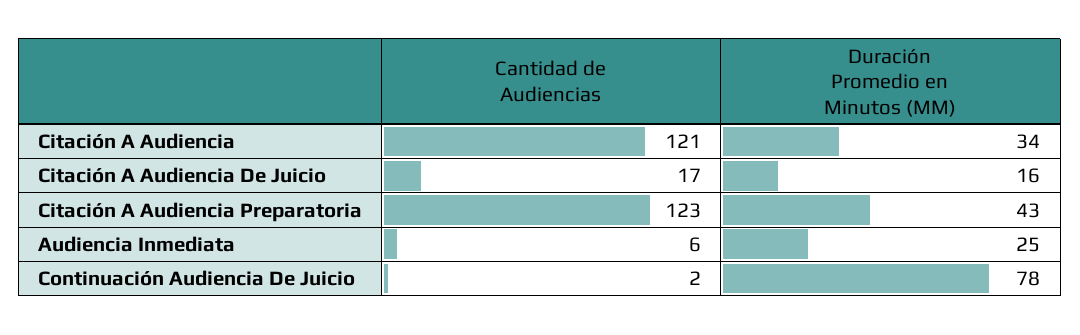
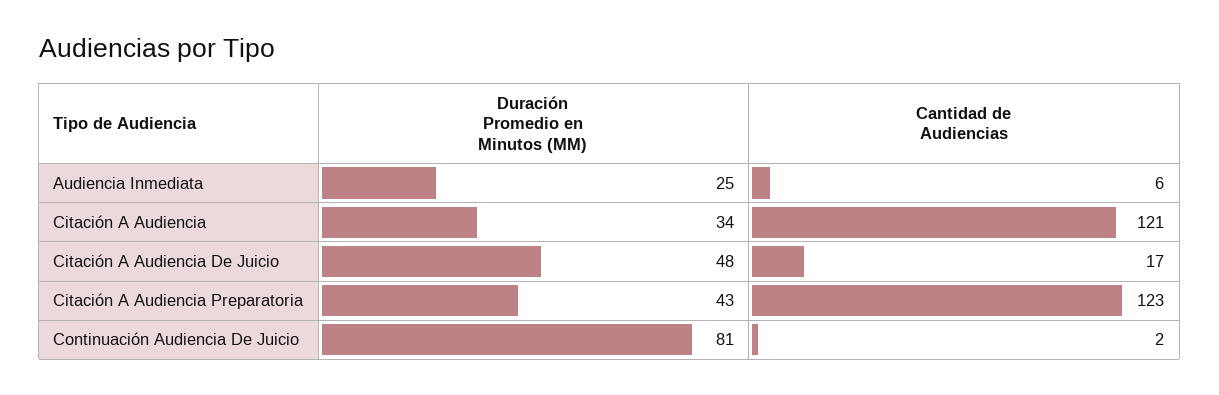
Duración Promedio en Minutos (MM), Citación A Audiencia De Juicio: 16 -> 48
Duración Promedio en Minutos (MM), Continuación Audiencia De Juicio: 78 -> 81

